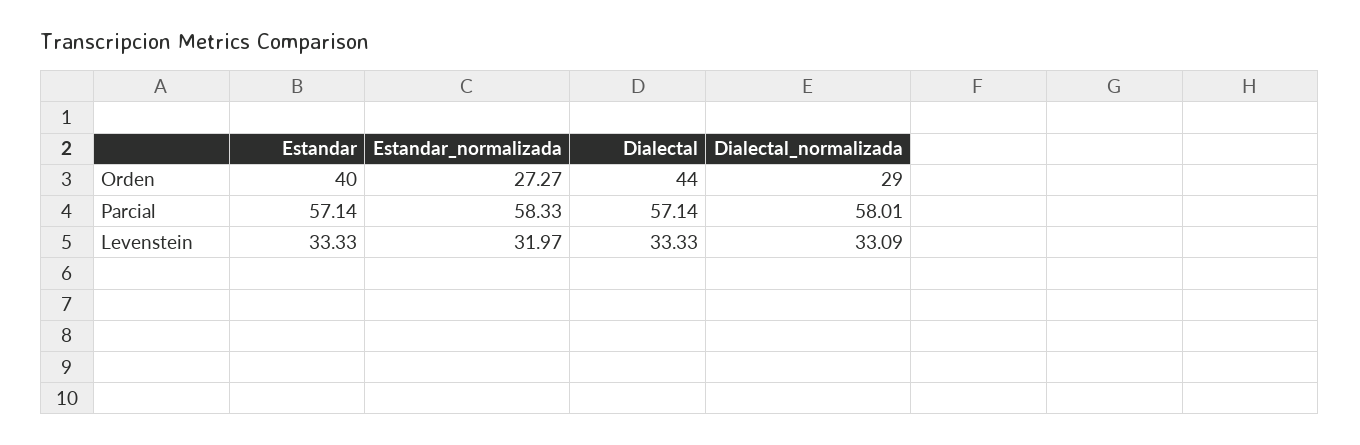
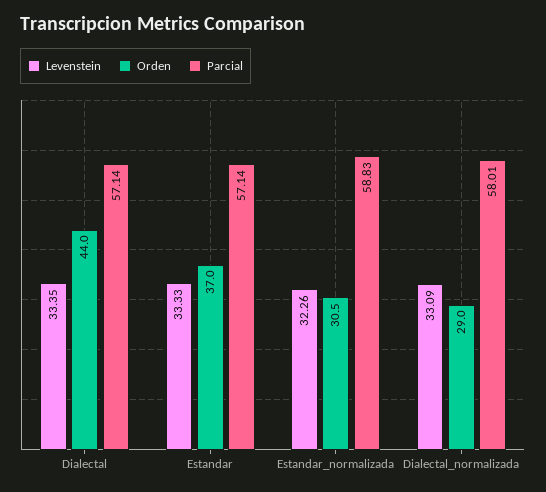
Orden, Estandar: 40 -> 37
Orden, Estandar_normalizada: 27.27 -> 30.5
Parcial, Estandar_normalizada: 58.33 -> 58.83
Levenstein, Estandar_normalizada: 31.97 -> 32.26
Levenstein, Dialectal: 33.33 -> 33.35

